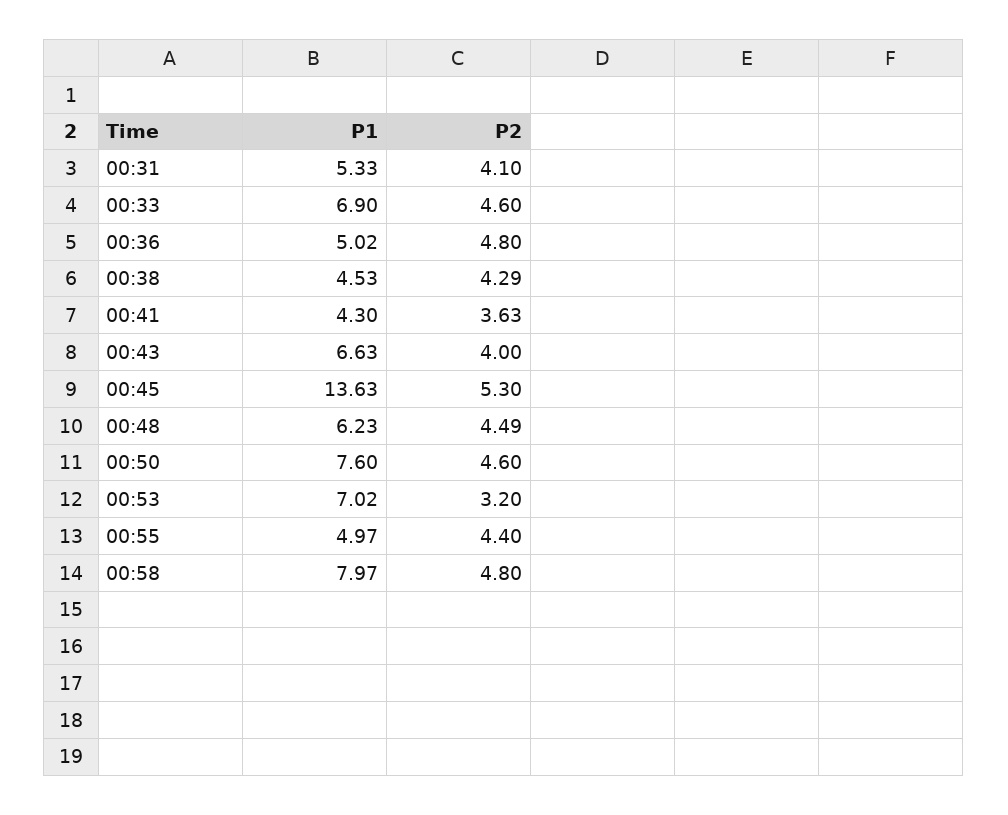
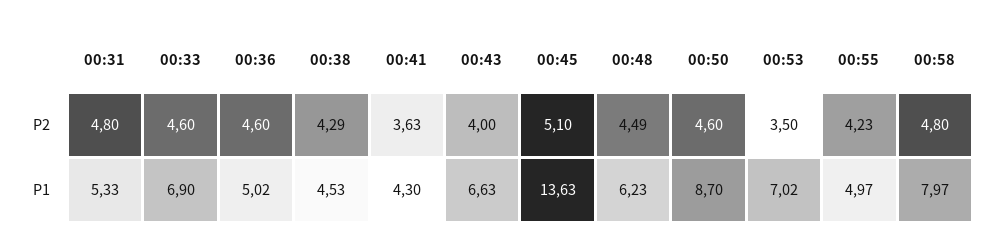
P2, 00:31: 4.1 -> 4.8
P2, 00:36: 4.8 -> 4.6
P2, 00:45: 5.3 -> 5.1
P1, 00:50: 7.6 -> 8.7
P2, 00:53: 3.2 -> 3.5
P2, 00:55: 4.4 -> 4.23

